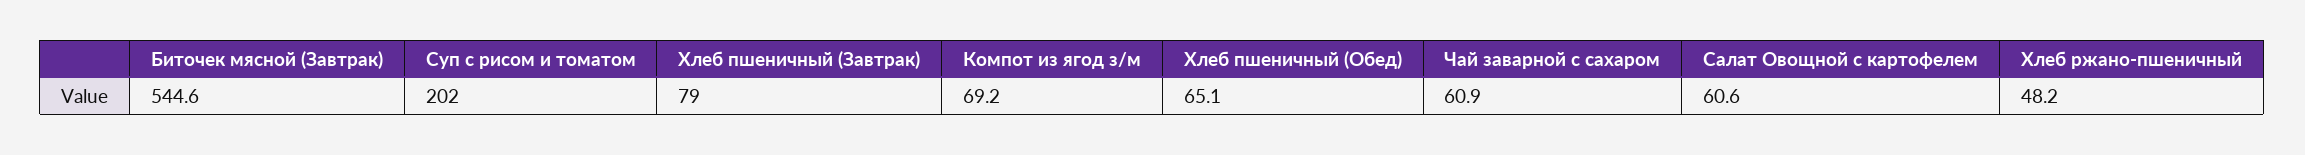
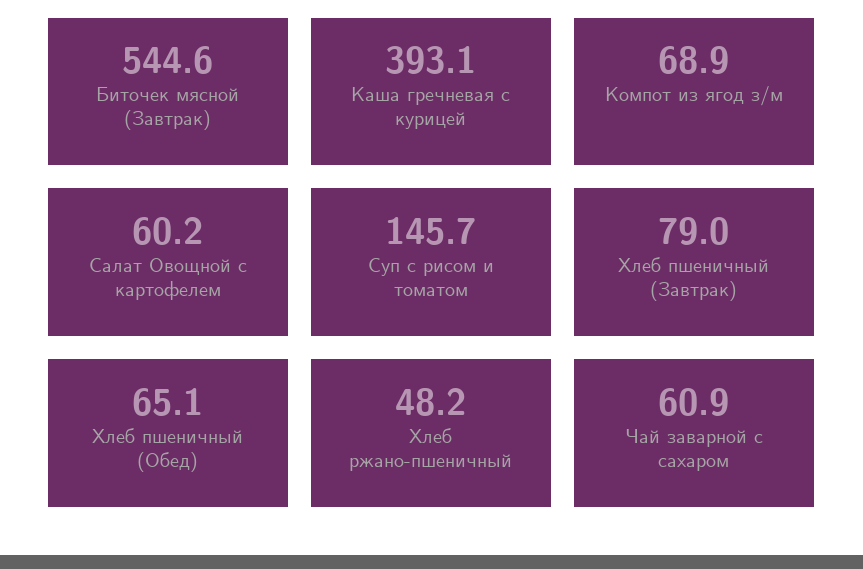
Суп с рисом и томатом: 202 -> 145.7
Компот из ягод з/м: 69.2 -> 68.9
Салат Овощной с картофелем: 60.6 -> 60.2
Каша гречневая с курицей: none -> 393.1

